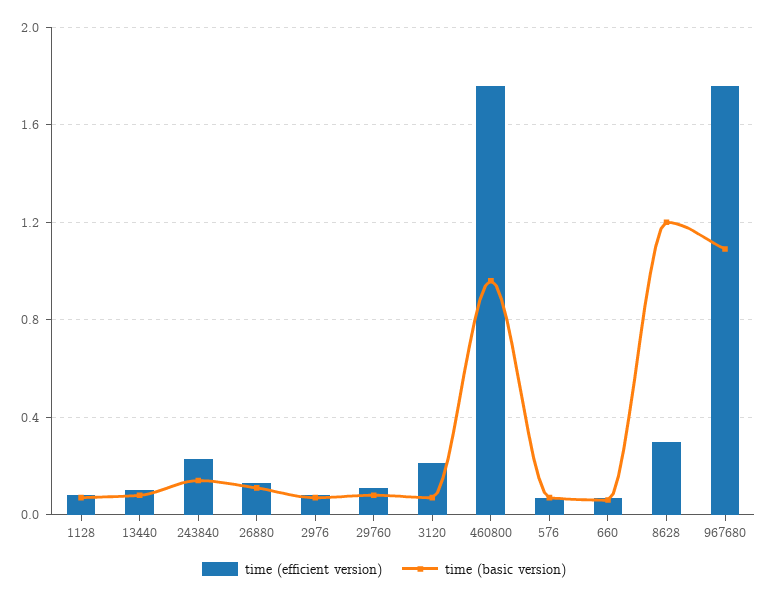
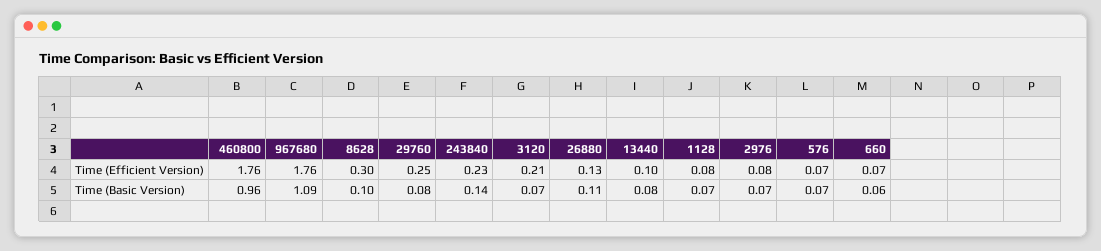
time (efficient version), 29760: 0.1 -> 0.25
time (basic version), 8628: 1.2 -> 0.1

